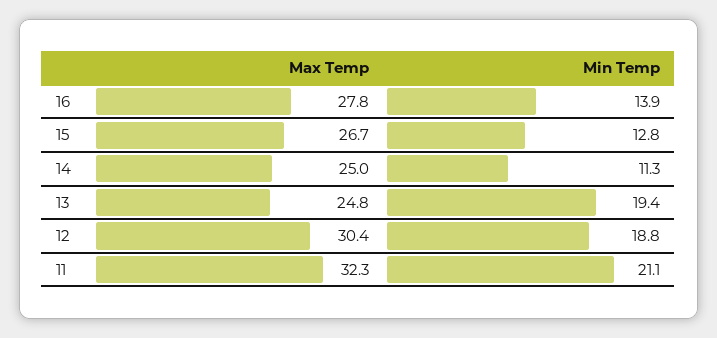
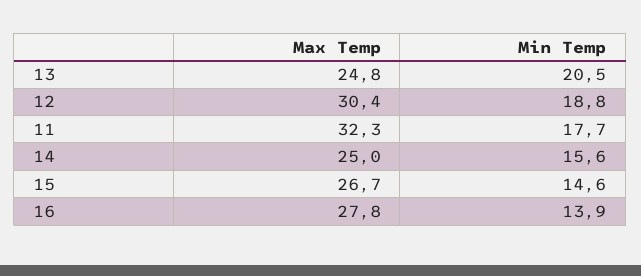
Min Temp, 15: 12.8 -> 14.6
Min Temp, 14: 11.3 -> 15.6
Min Temp, 13: 19.4 -> 20.5
Min Temp, 11: 21.1 -> 17.7

